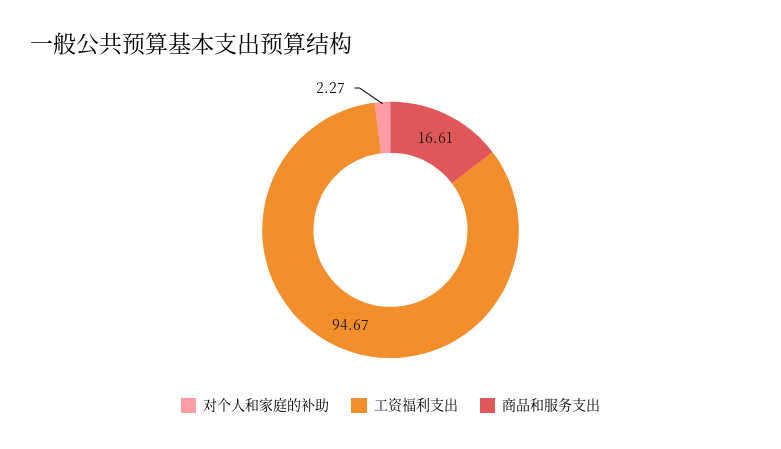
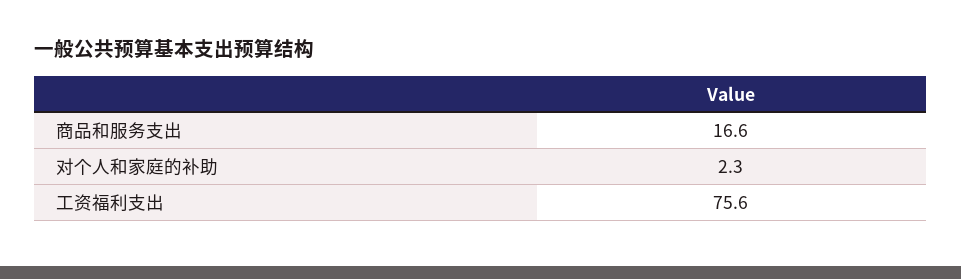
工资福利支出: 94.67 -> 75.6

